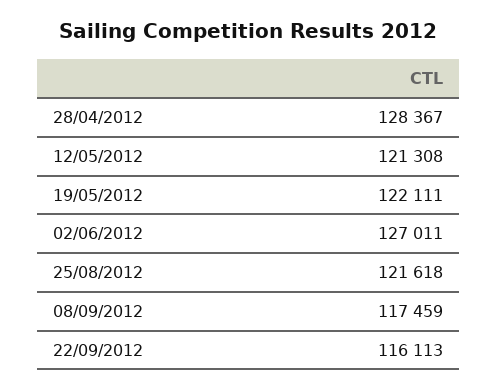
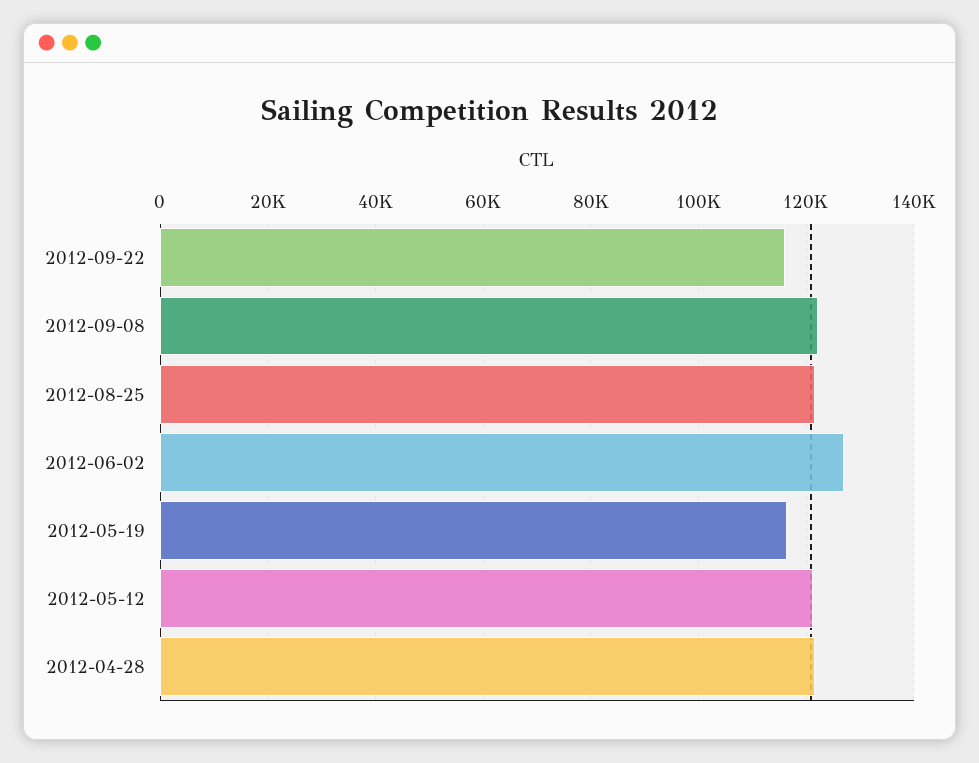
28/04/2012: 128367 -> 122000
19/05/2012: 122111 -> 116000
08/09/2012: 117459 -> 122000

